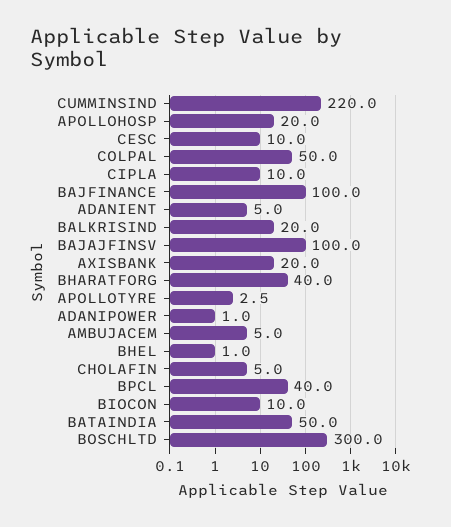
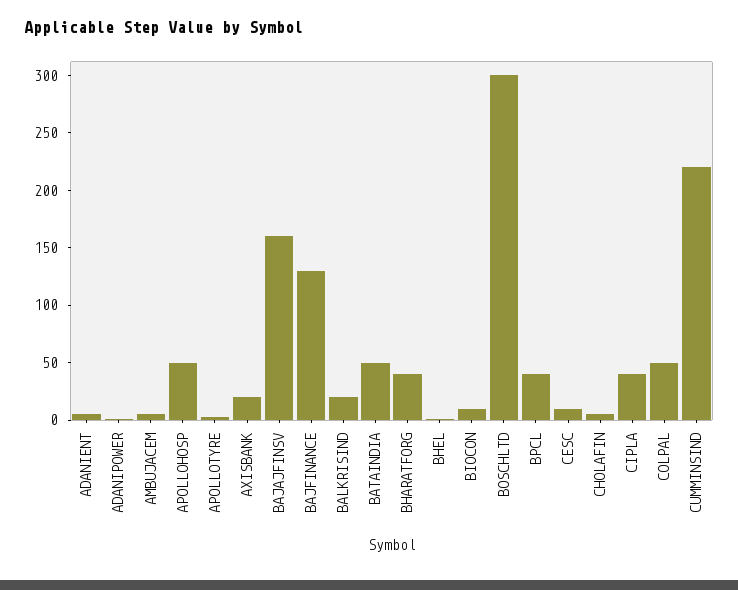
APOLLOHOSP: 20 -> 50
CIPLA: 10 -> 40
BAJFINANCE: 100 -> 130
BAJAJFINSV: 100 -> 160

